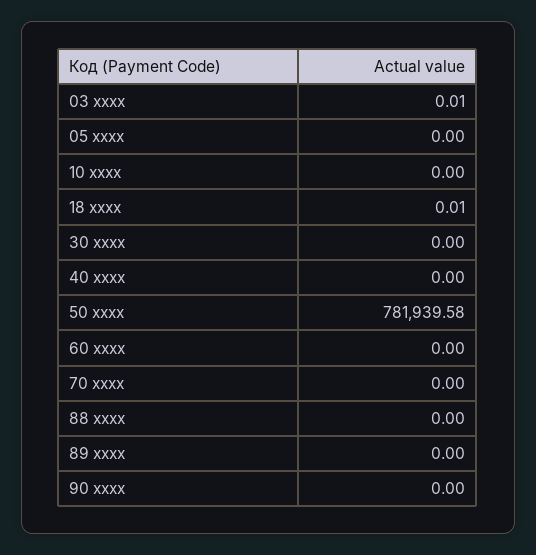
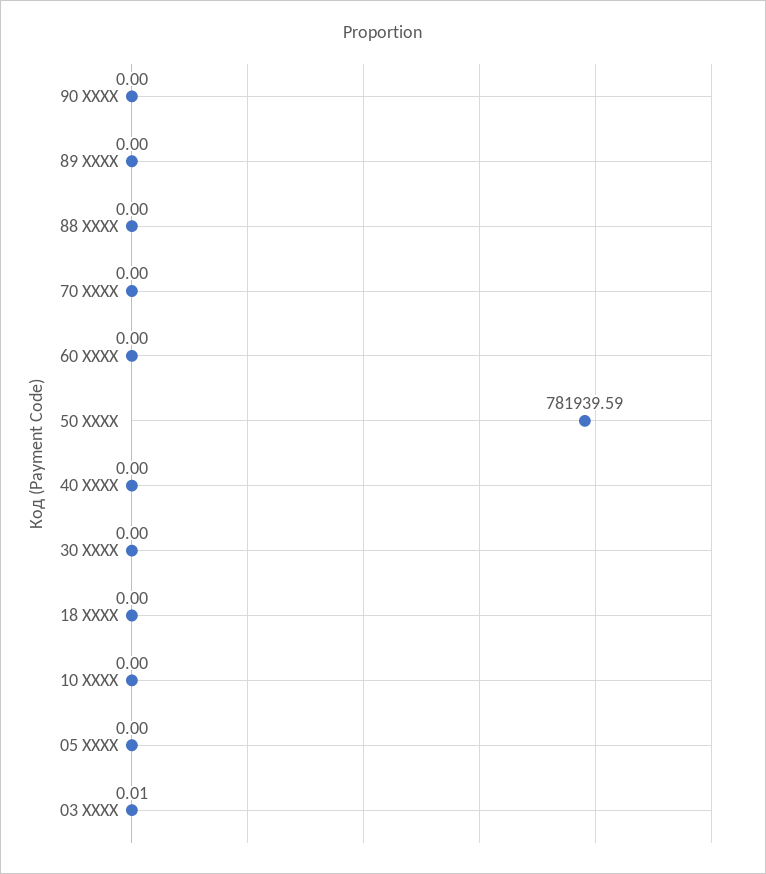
18 xxxx: 0.01 -> 0
50 xxxx: 781939.58 -> 781939.59

